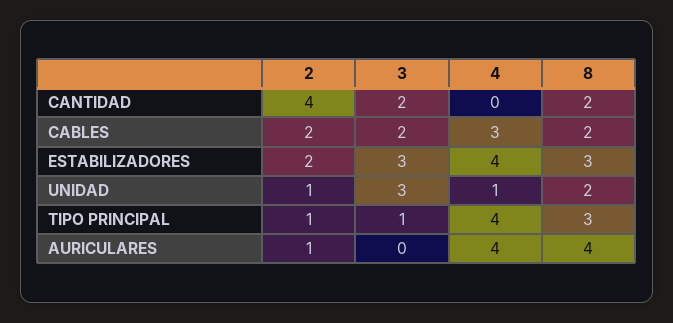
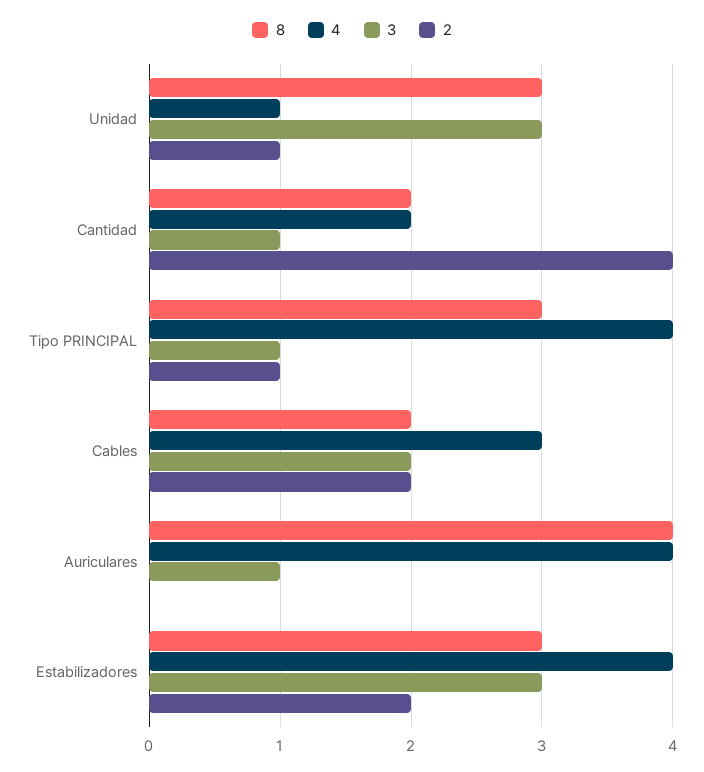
3, CANTIDAD: 2 -> 1
4, CANTIDAD: 0 -> 2
8, UNIDAD: 2 -> 3
2, AURICULARES: 1 -> 0
3, AURICULARES: 0 -> 1

